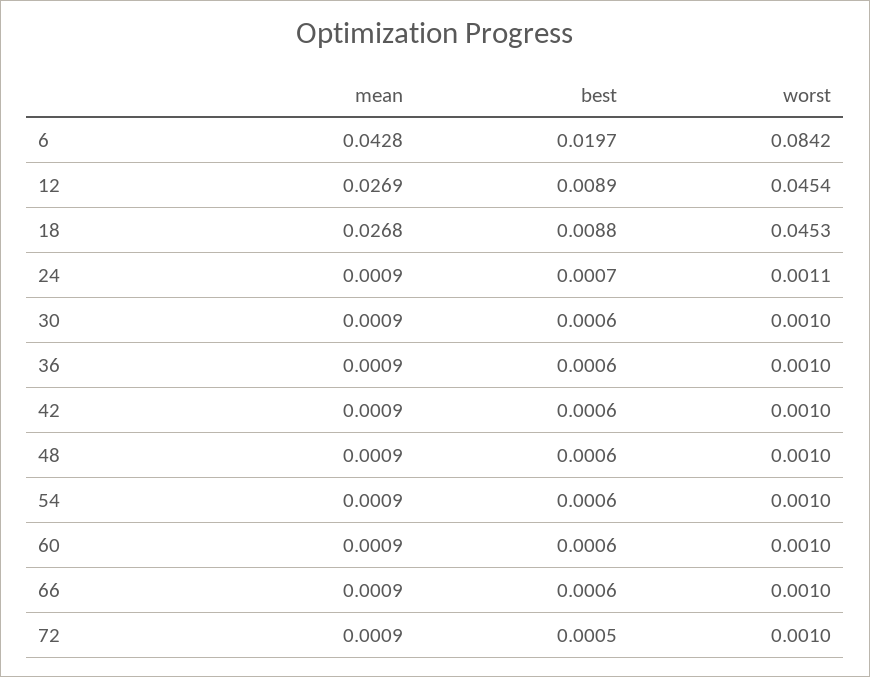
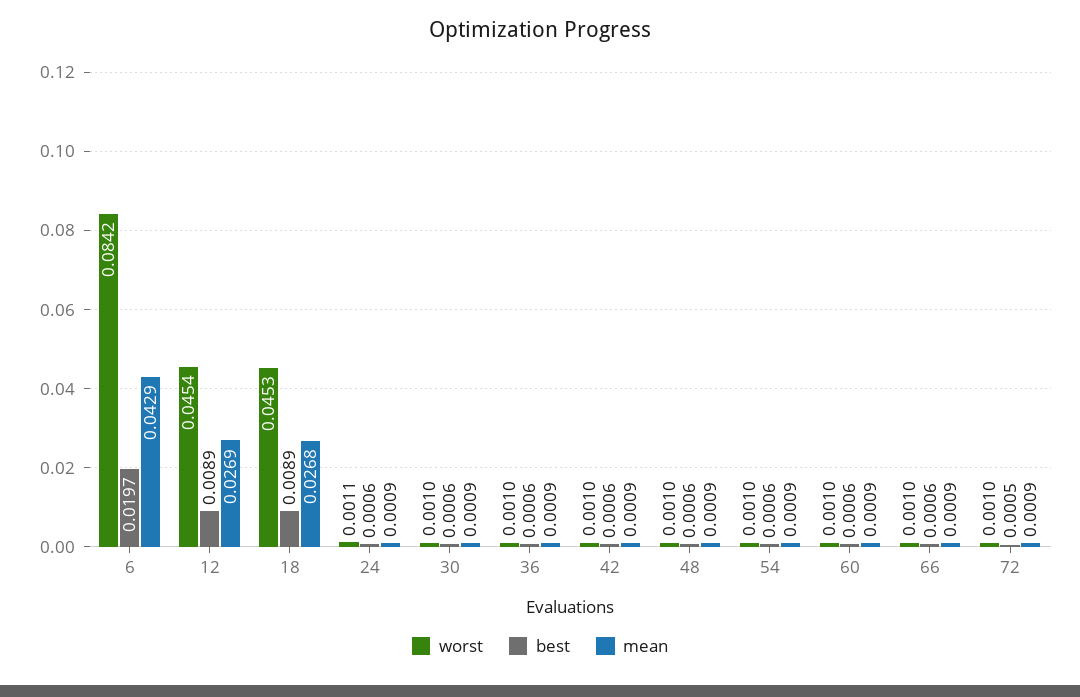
mean, 6: 0.0428 -> 0.0429
best, 18: 0.0088 -> 0.0089
best, 24: 0.0007 -> 0.0006

